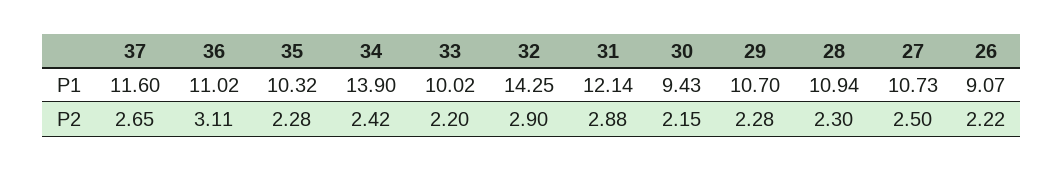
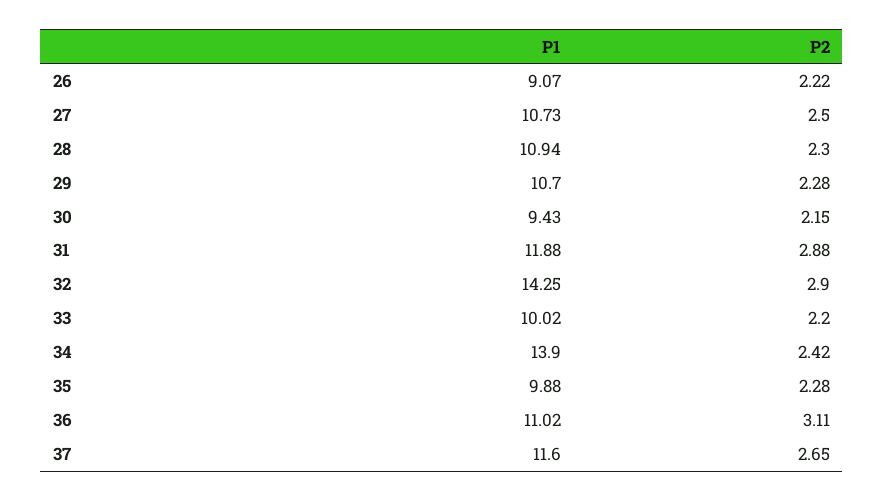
35, P1: 10.32 -> 9.88
31, P1: 12.14 -> 11.88

